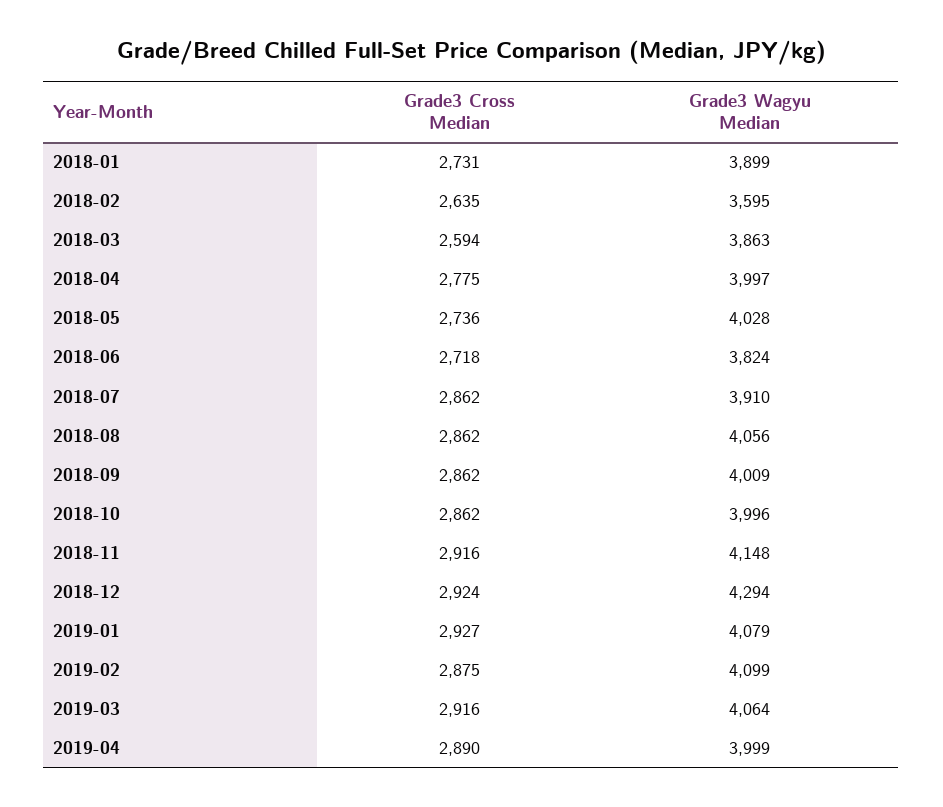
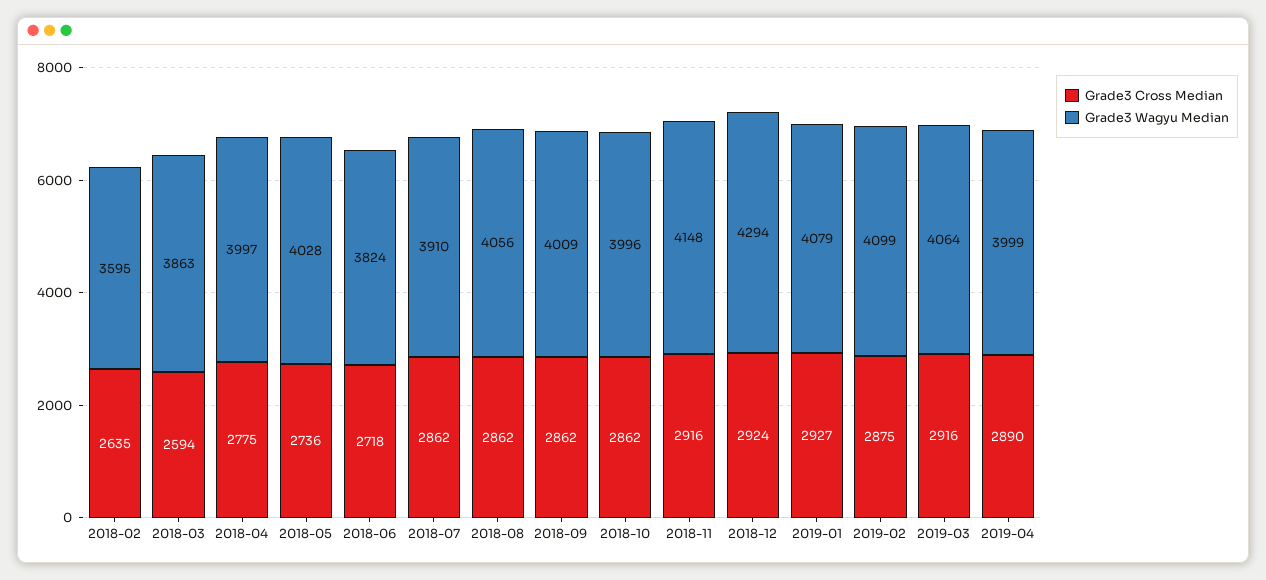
Grade3 Cross Median, 2018-01: 2731 -> none
Grade3 Wagyu Median, 2018-01: 3899 -> none

